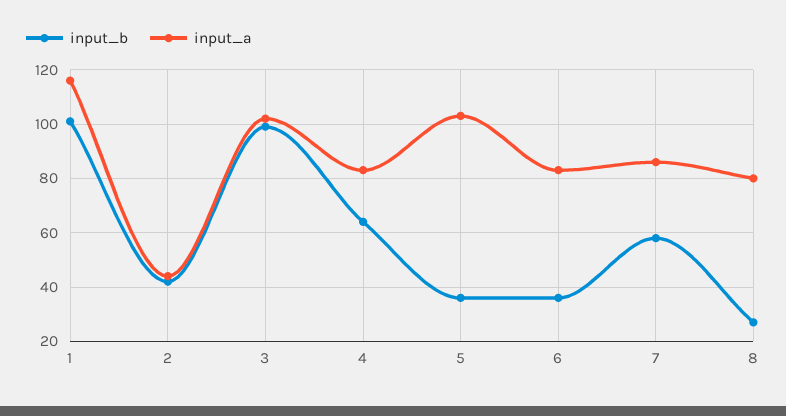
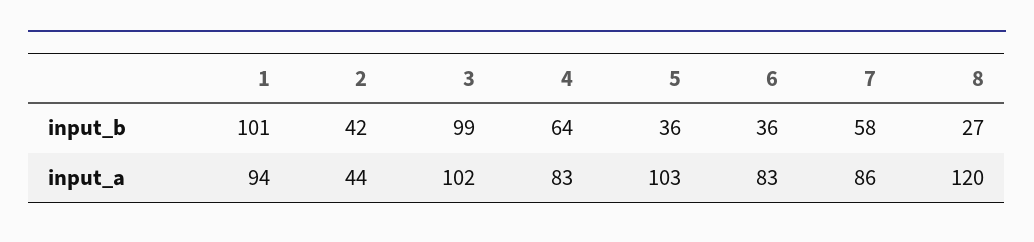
input_a, 1: 115 -> 94
input_a, 8: 80 -> 120

